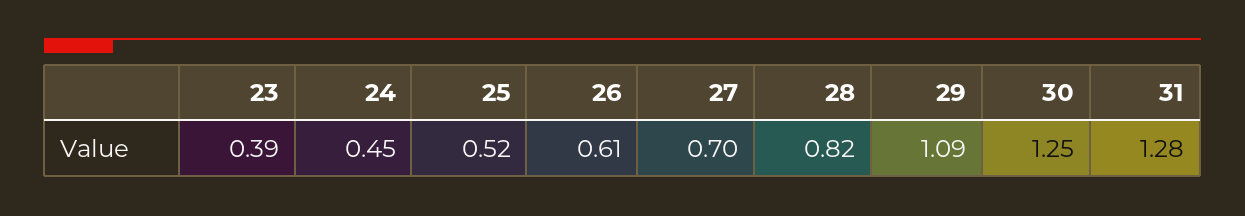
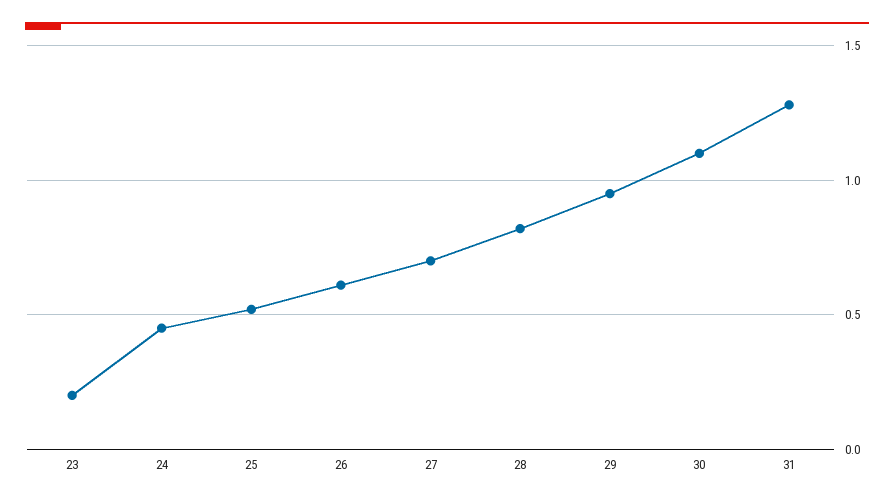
23: 0.39 -> 0.2
29: 1.09 -> 0.95
30: 1.25 -> 1.1

